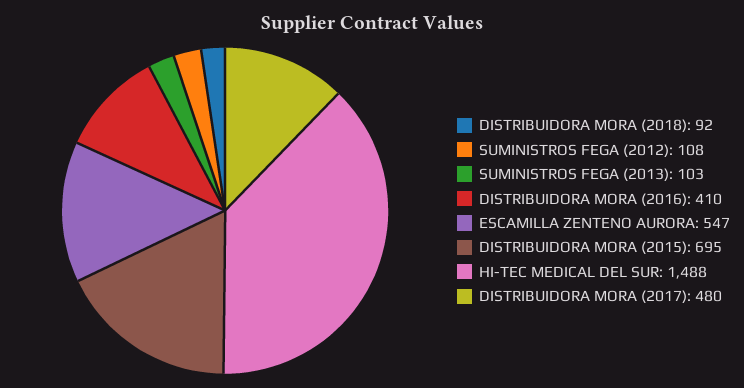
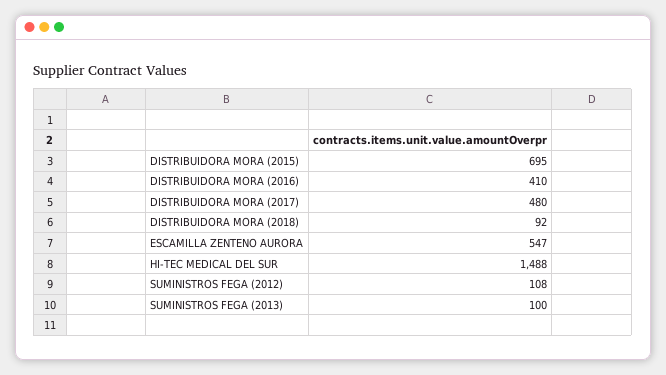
SUMINISTROS FEGA (2013): 103 -> 100

